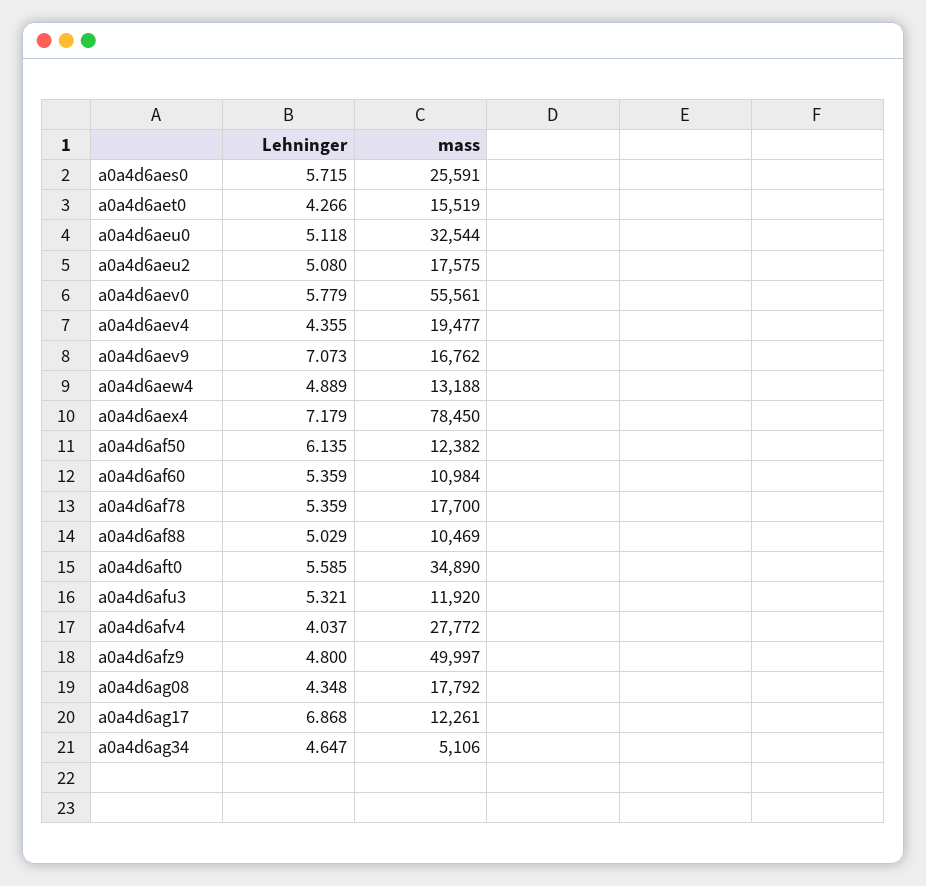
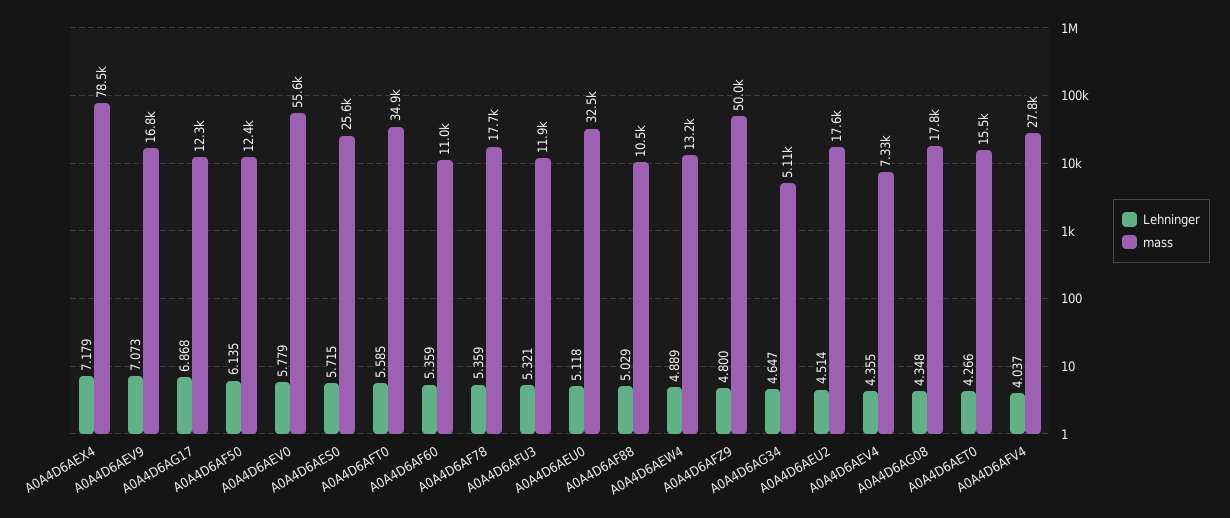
Lehninger, a0a4d6aeu2: 5.08 -> 4.514
mass, a0a4d6aev4: 19477 -> 7330

